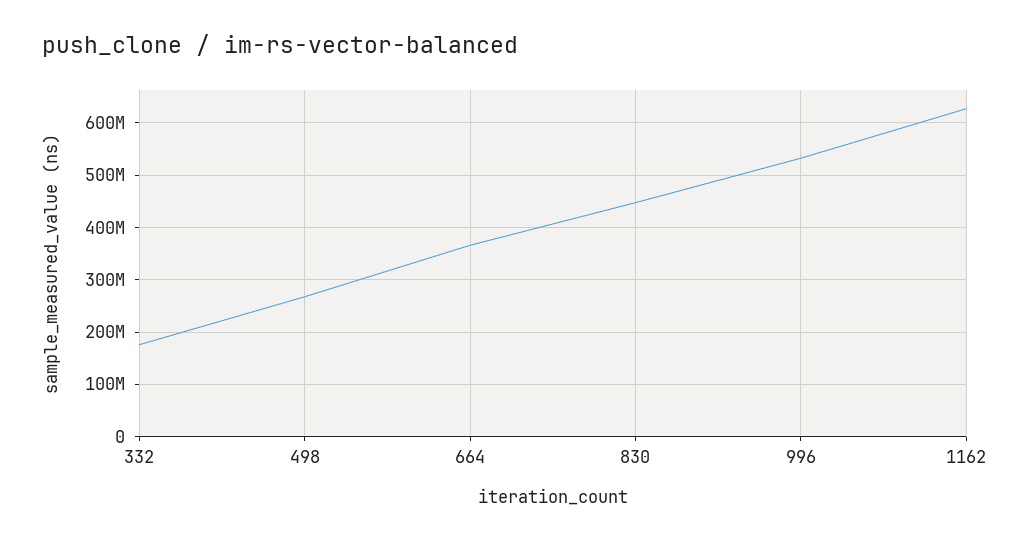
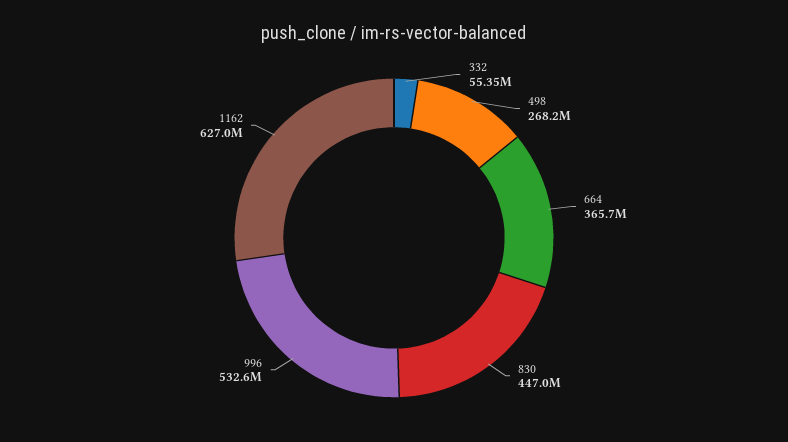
332: 180000000 -> 55350000

